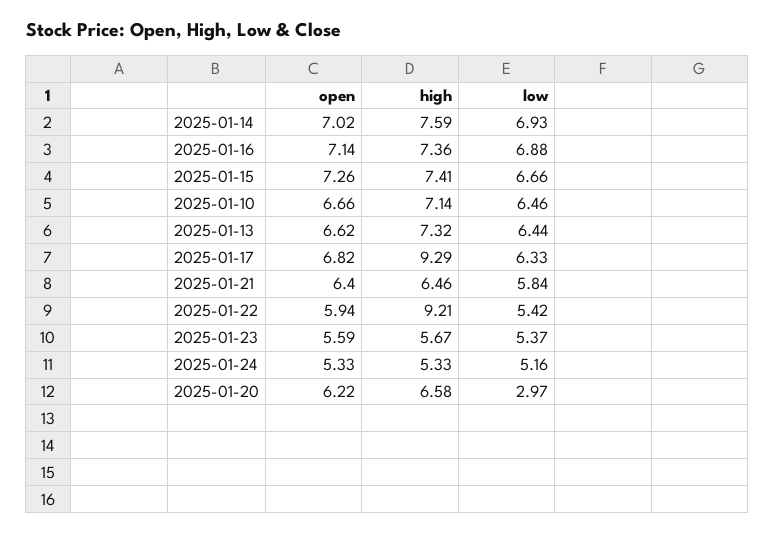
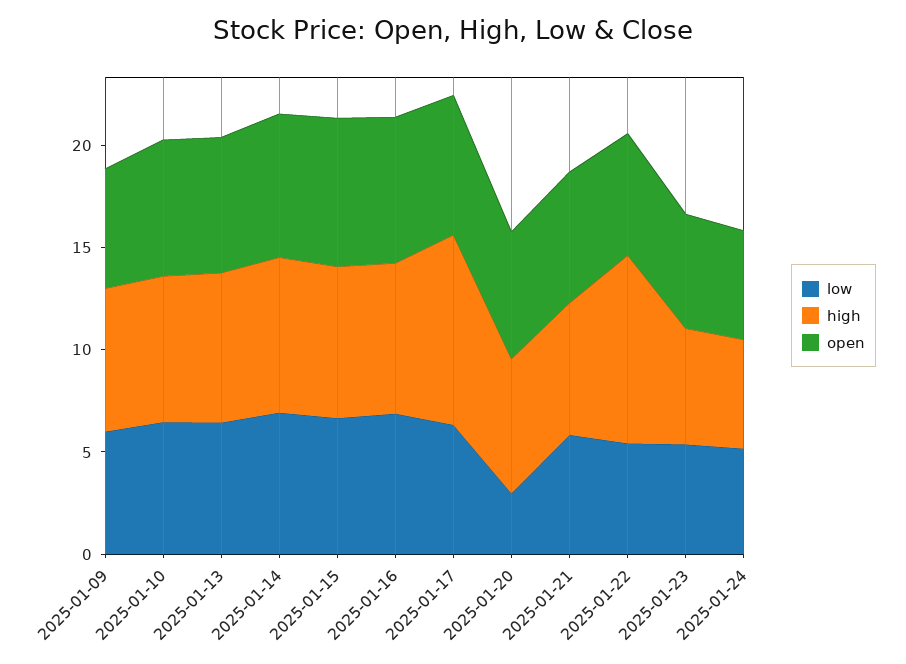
low, 2025-01-09: none -> 6
high, 2025-01-09: none -> 7
open, 2025-01-09: none -> 6

